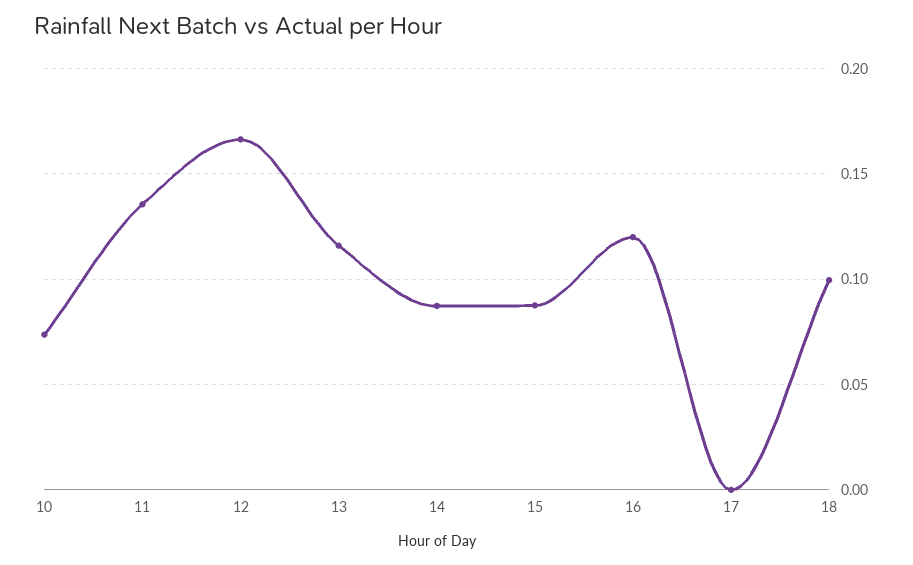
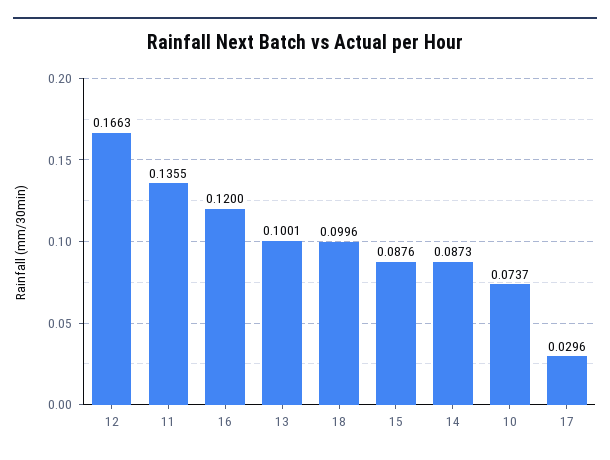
13: 0.115 -> 0.1001
17: 0 -> 0.0296

